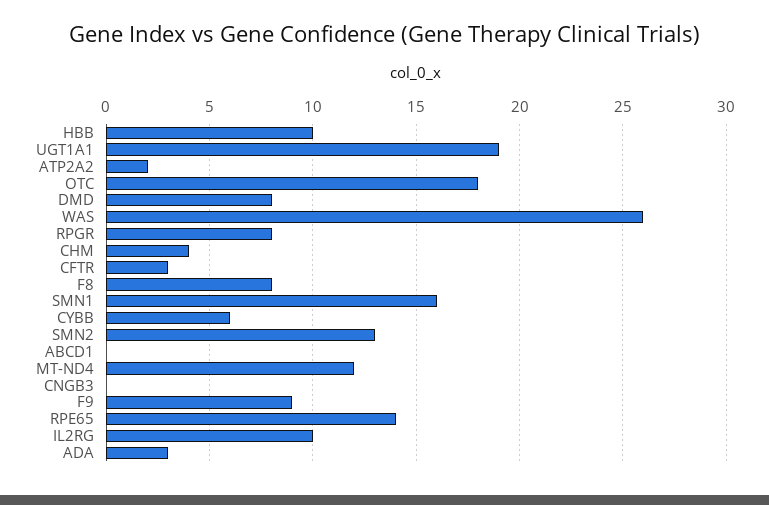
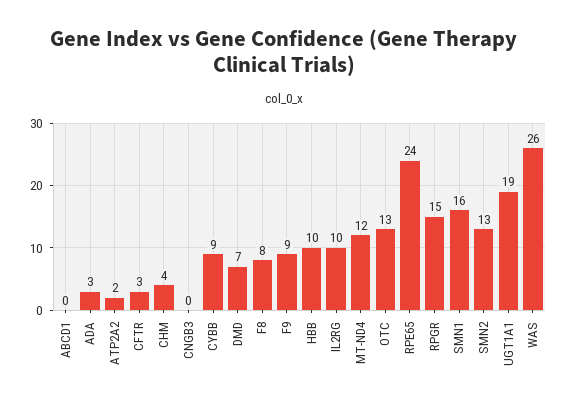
OTC: 18 -> 13
DMD: 8 -> 7
RPGR: 8 -> 15
CYBB: 6 -> 9
RPE65: 14 -> 24

